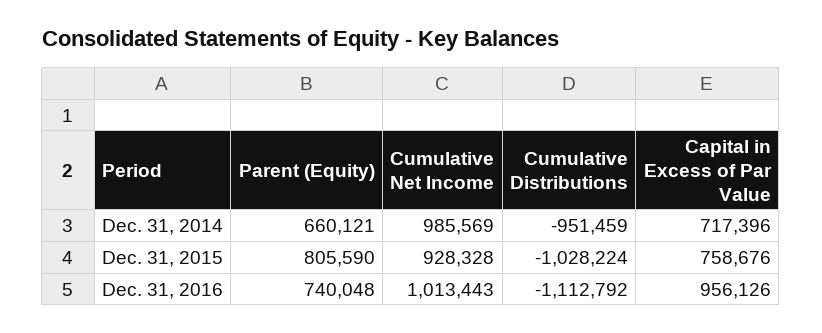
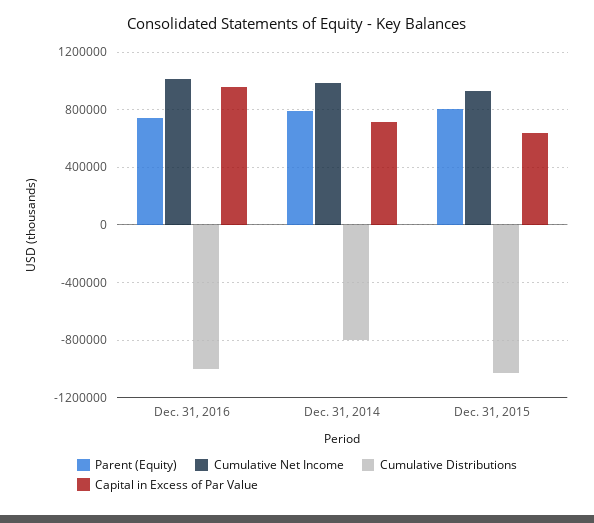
Parent (Equity), Dec. 31, 2014: 660121 -> 800000
Cumulative Distributions, Dec. 31, 2014: -951459 -> -800000
Capital in Excess of Par Value, Dec. 31, 2015: 758676 -> 650000
Cumulative Distributions, Dec. 31, 2016: -1112792 -> -1000000

